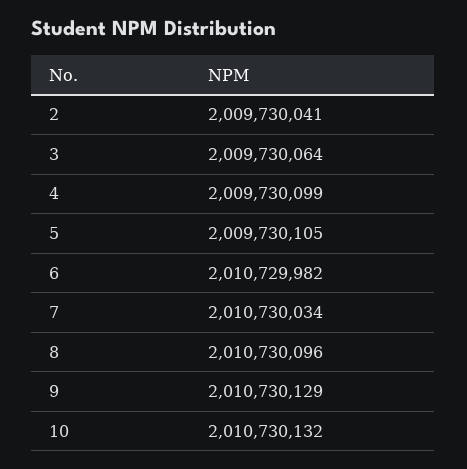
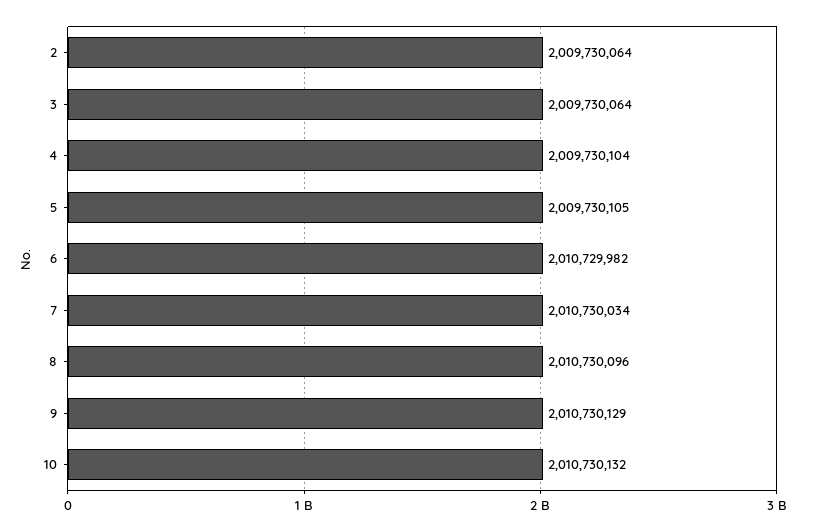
2: 2009730041 -> 2009730064
4: 2009730099 -> 2009730104

